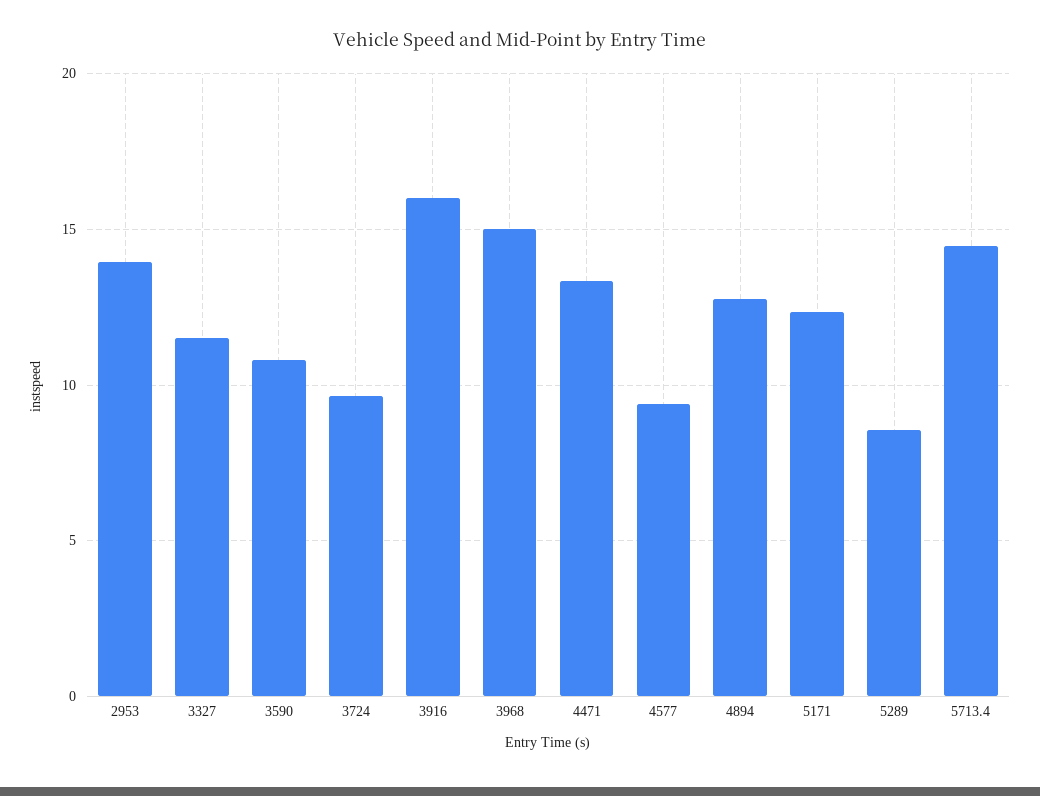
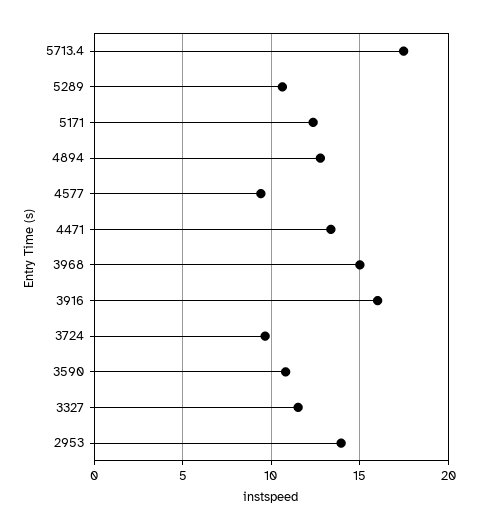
5289: 8.5 -> 10.5
5713.4: 14.5 -> 17.5

